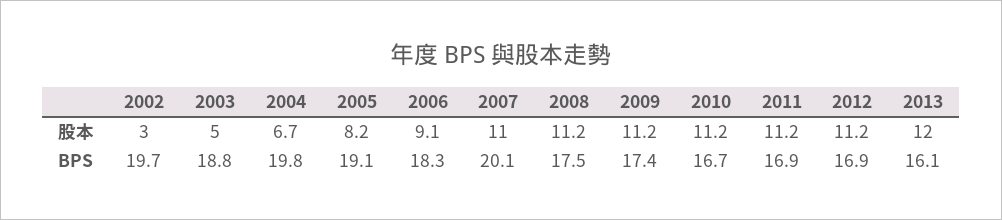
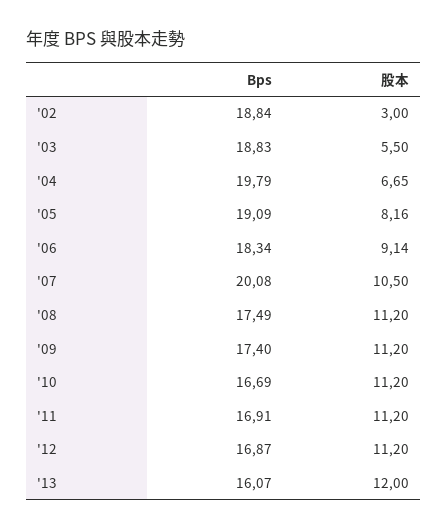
2003, 股本: 5 -> 5.5
2007, 股本: 11 -> 10.5
2002, BPS: 19.7 -> 18.84

